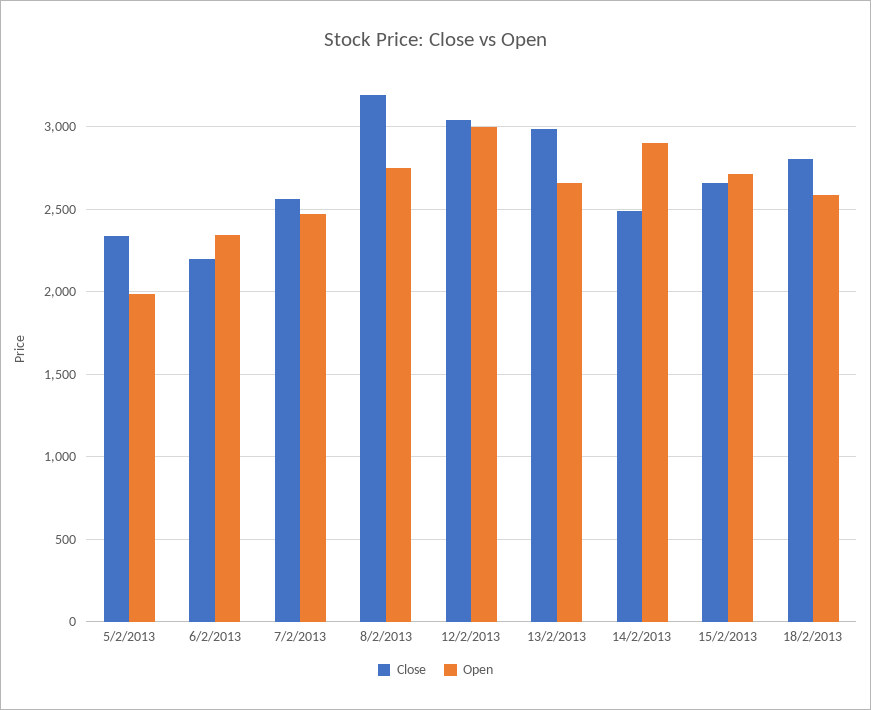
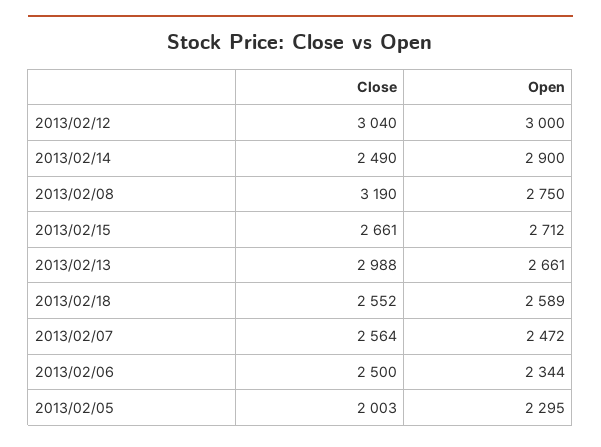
Close, 5/2/2013: 2350 -> 2003
Open, 5/2/2013: 2000 -> 2295
Close, 6/2/2013: 2200 -> 2500
Close, 18/2/2013: 2800 -> 2552

